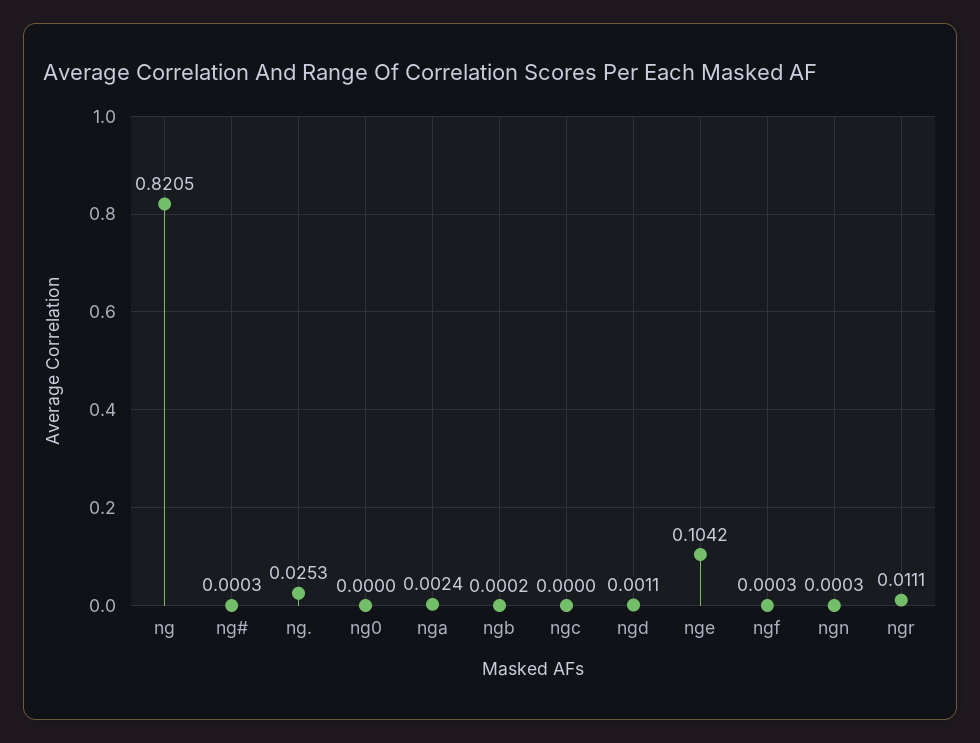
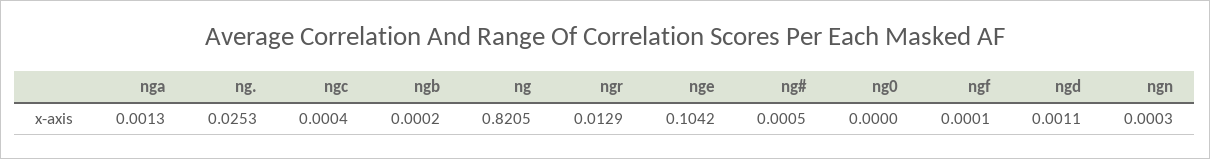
ng#: 0.0003 -> 0.0005
nga: 0.0024 -> 0.0013
ngc: 0 -> 0.0004
ngf: 0.0003 -> 0.0001
ngr: 0.0111 -> 0.0129

